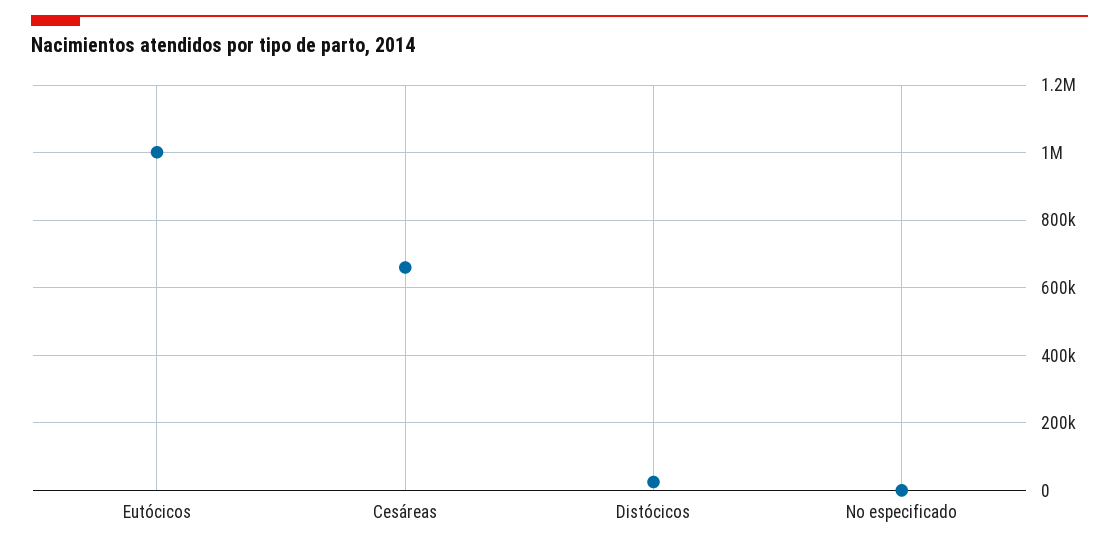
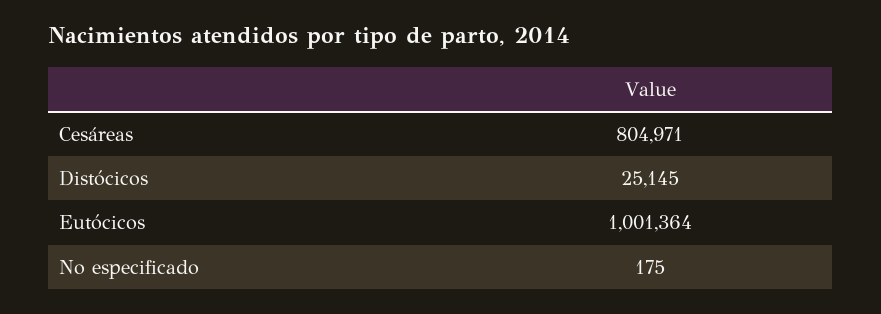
Cesáreas: 660000 -> 804971

